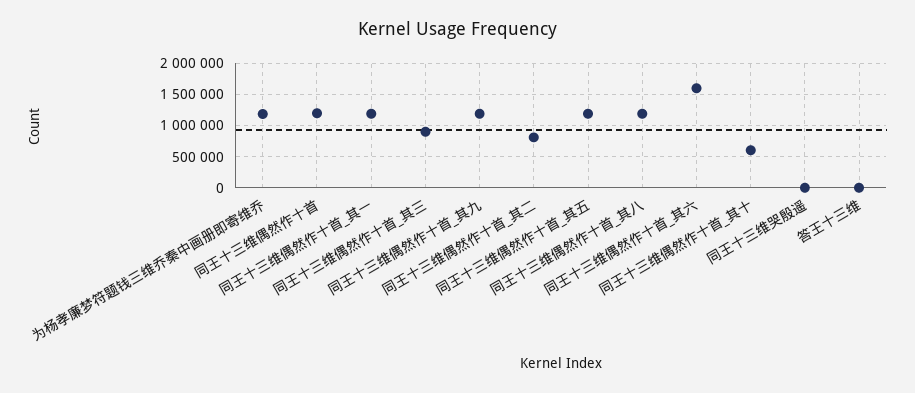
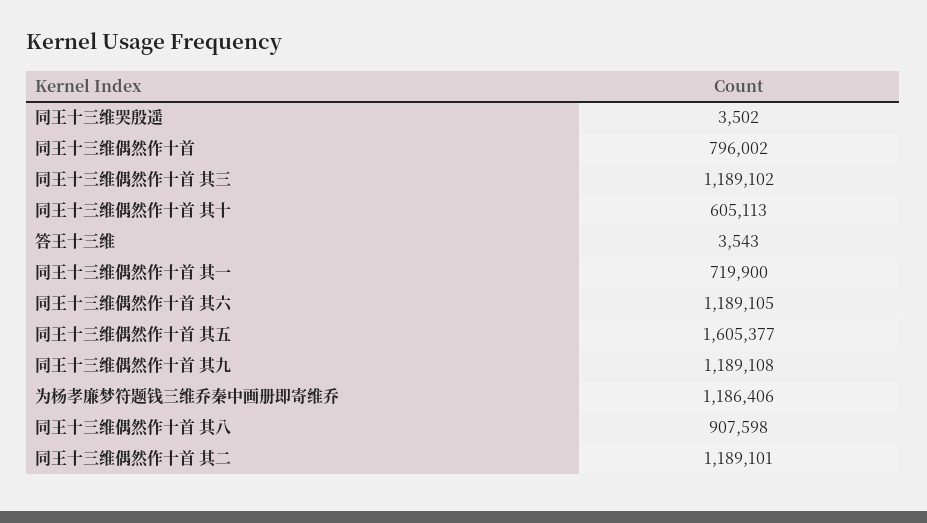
同王十三维偶然作十首: 1200000 -> 796002
同王十三维偶然作十首_其一: 1200000 -> 719900
同王十三维偶然作十首_其三: 900000 -> 1189102
同王十三维偶然作十首_其二: 800000 -> 1189101
同王十三维偶然作十首_其五: 1200000 -> 1605377
同王十三维偶然作十首_其八: 1200000 -> 907598
同王十三维偶然作十首_其六: 1600000 -> 1189105

